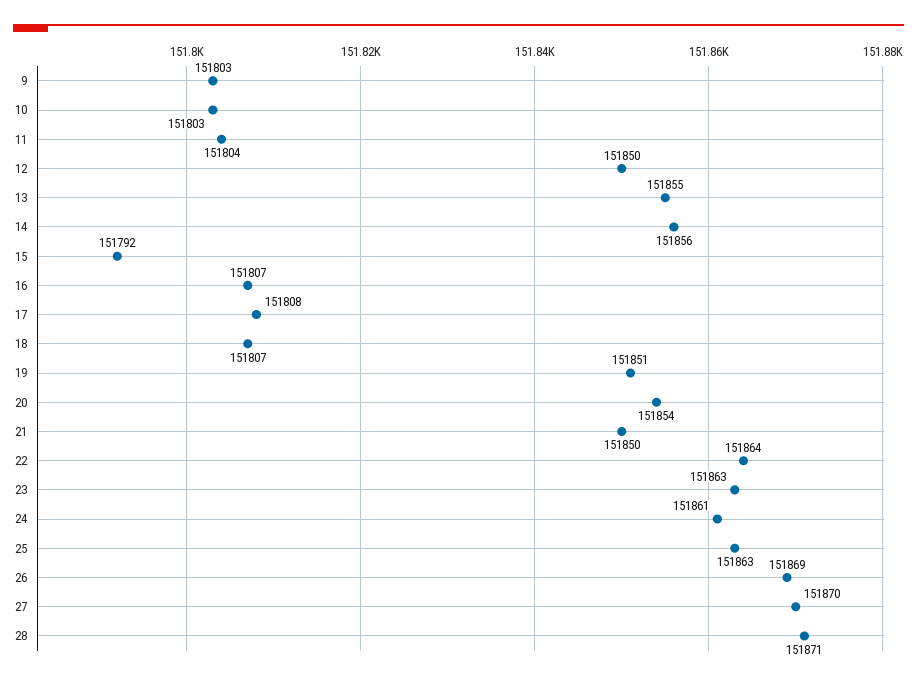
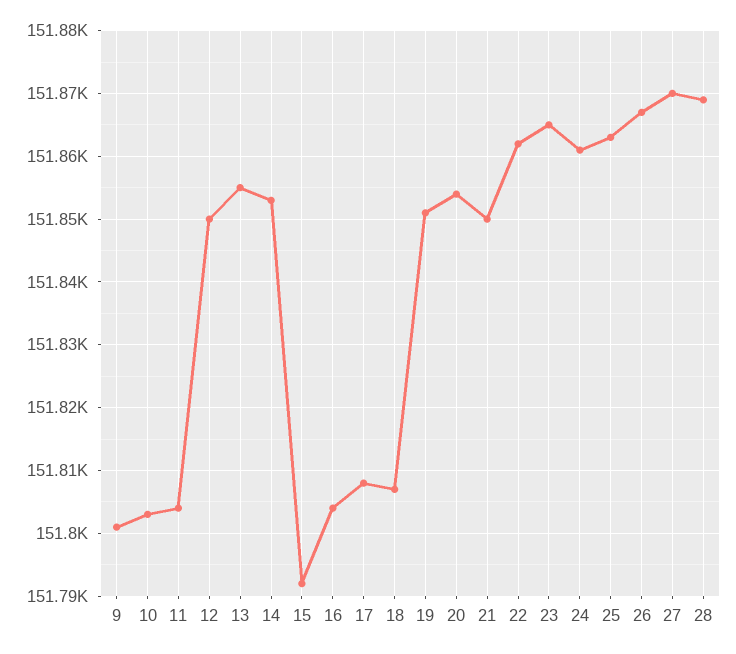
9: 151803 -> 151801
14: 151856 -> 151853
16: 151807 -> 151804
22: 151864 -> 151862
23: 151863 -> 151865
26: 151869 -> 151867
28: 151871 -> 151869

